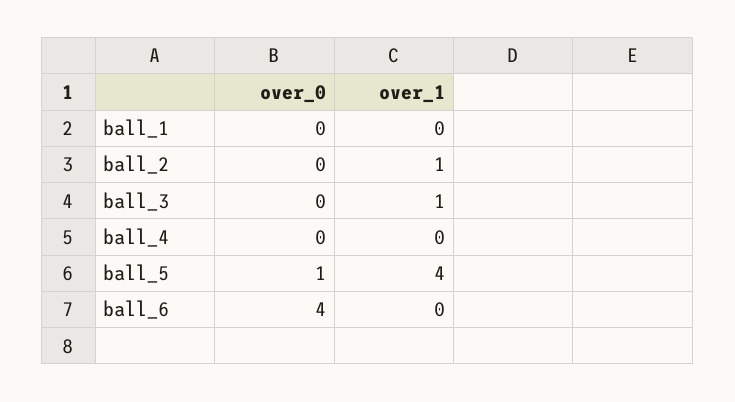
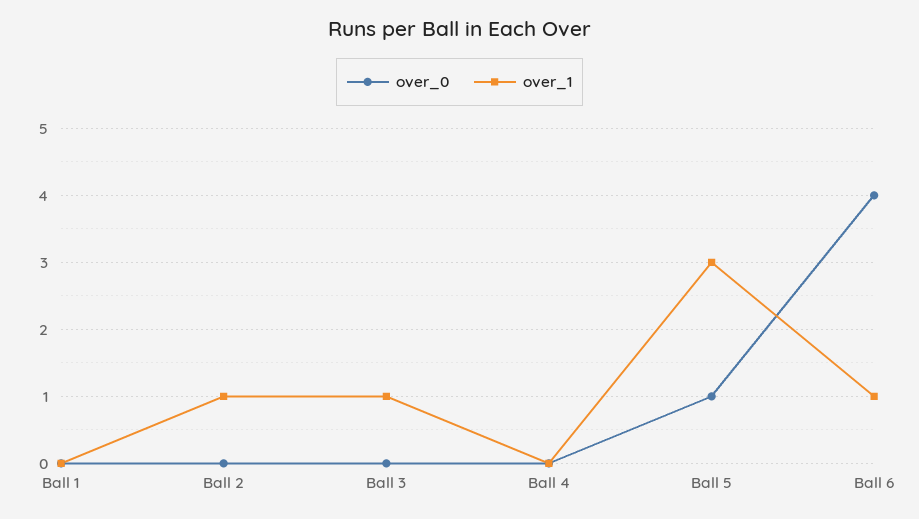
over_1, ball_5: 4 -> 3
over_1, ball_6: 0 -> 1

